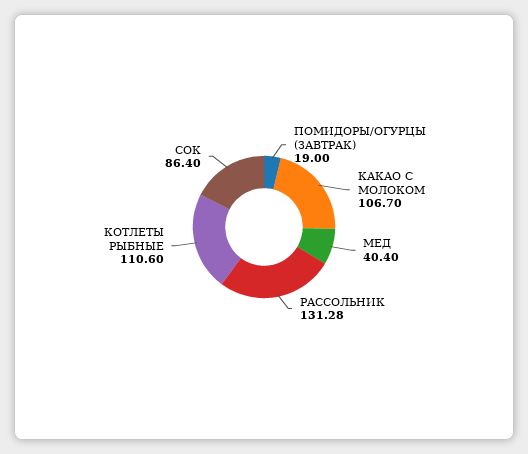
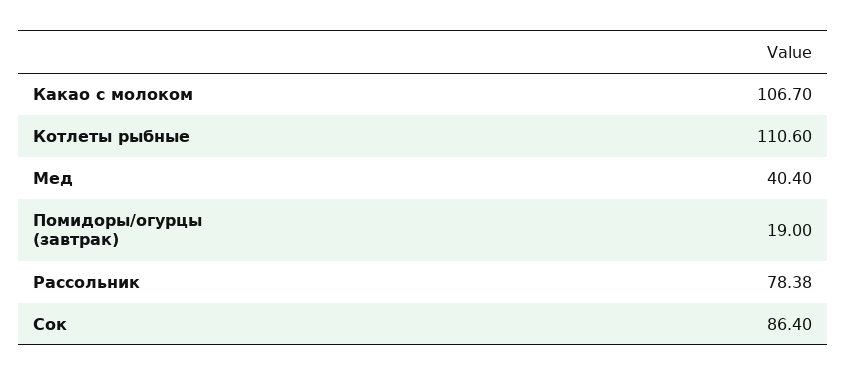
РАССОЛЬНИК: 131.28 -> 78.38

